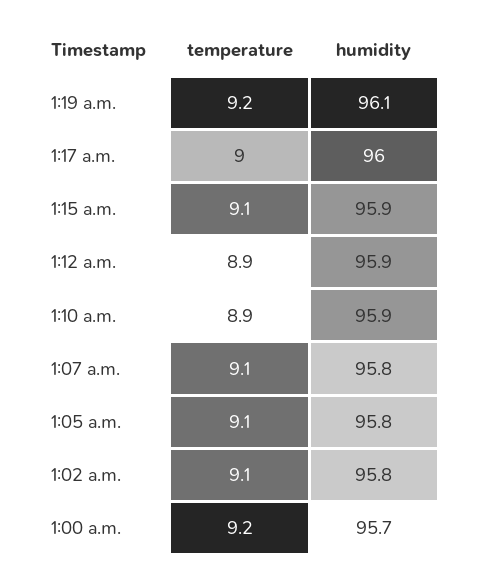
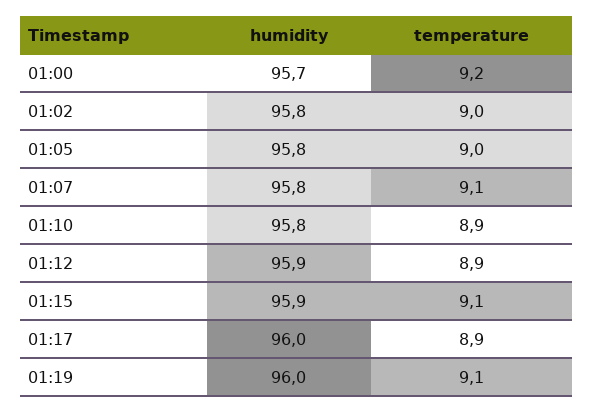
temperature, 1:19 a.m.: 9.2 -> 9.1
humidity, 1:19 a.m.: 96.1 -> 96
temperature, 1:17 a.m.: 9 -> 8.9
humidity, 1:10 a.m.: 95.9 -> 95.8
temperature, 1:05 a.m.: 9.1 -> 9
temperature, 1:02 a.m.: 9.1 -> 9

